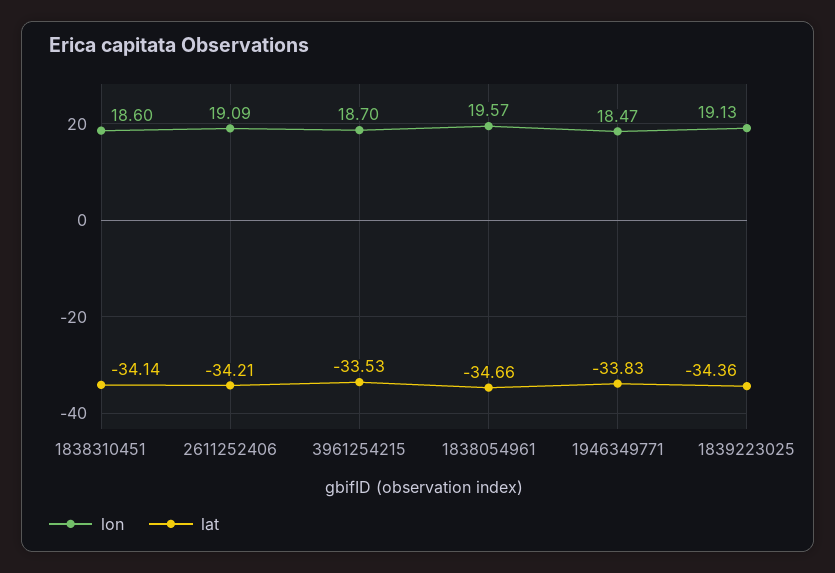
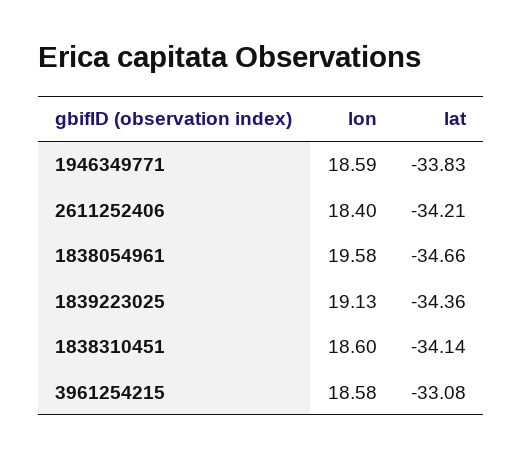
lon, 2611252406: 19.09 -> 18.4
lon, 3961254215: 18.7 -> 18.58
lat, 3961254215: -33.53 -> -33.08
lon, 1838054961: 19.57 -> 19.58
lon, 1946349771: 18.47 -> 18.59

